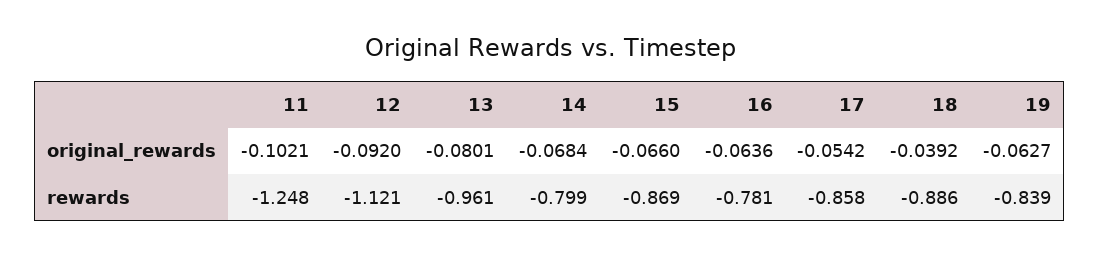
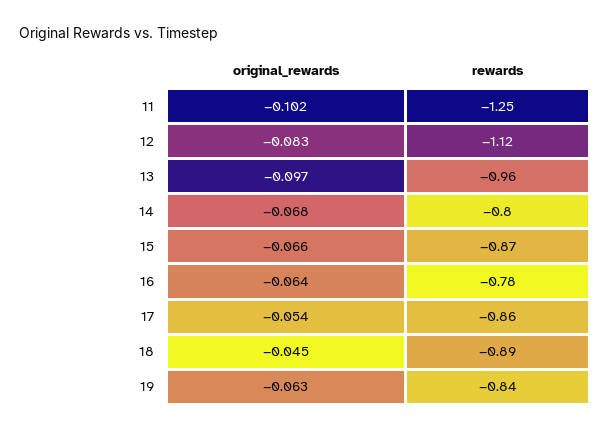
12, original_rewards: -0.092 -> -0.083
13, original_rewards: -0.0801 -> -0.097
18, original_rewards: -0.0392 -> -0.045

